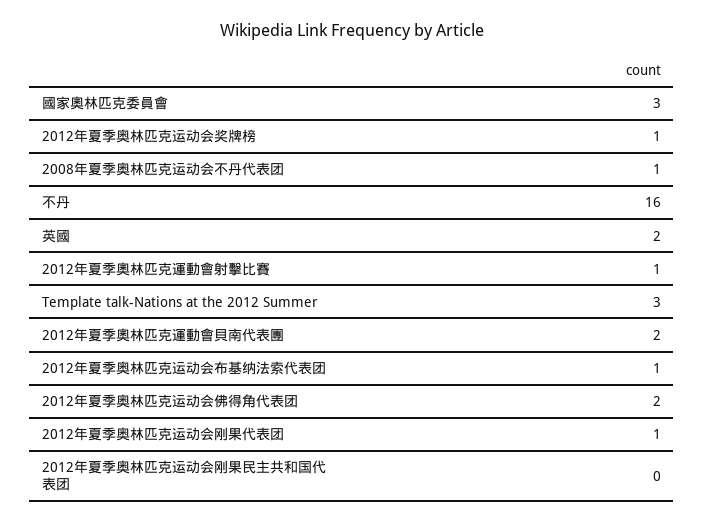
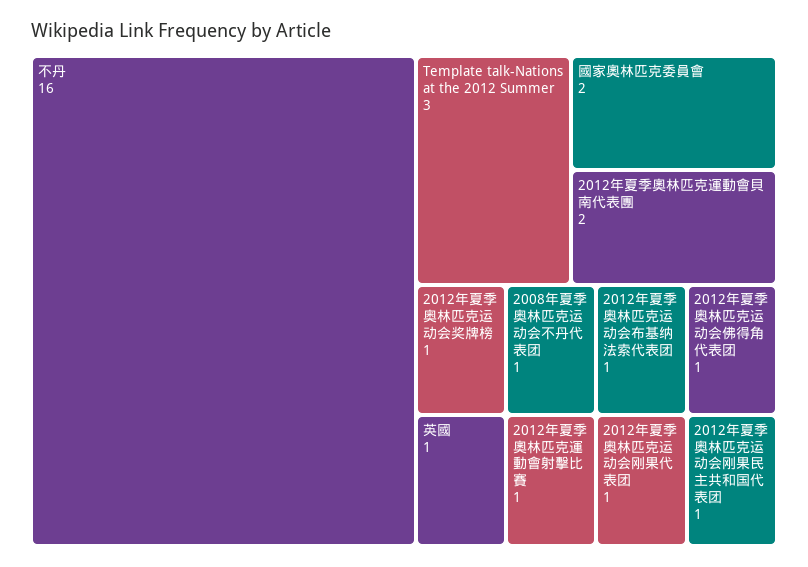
國家奧林匹克委員會: 3 -> 2
英國: 2 -> 1
2012年夏季奥林匹克运动会佛得角代表团: 2 -> 1
2012年夏季奥林匹克运动会刚果民主共和国代表团: 0 -> 1

